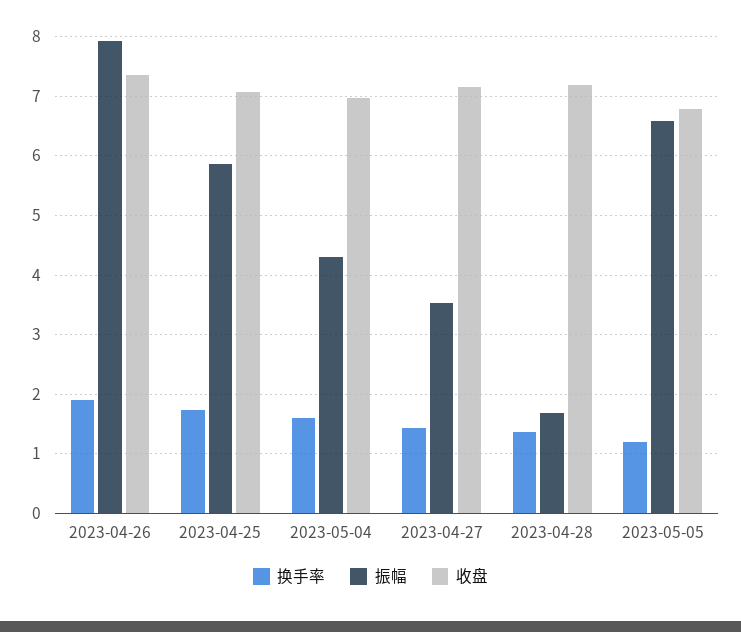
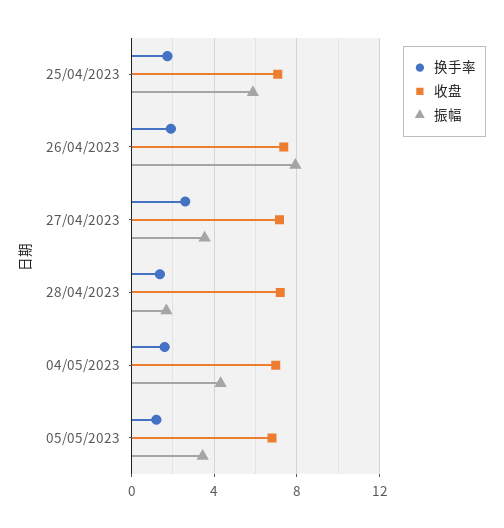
换手率, 2023-04-27: 1.4 -> 2.5
振幅, 2023-05-05: 6.6 -> 3.5

